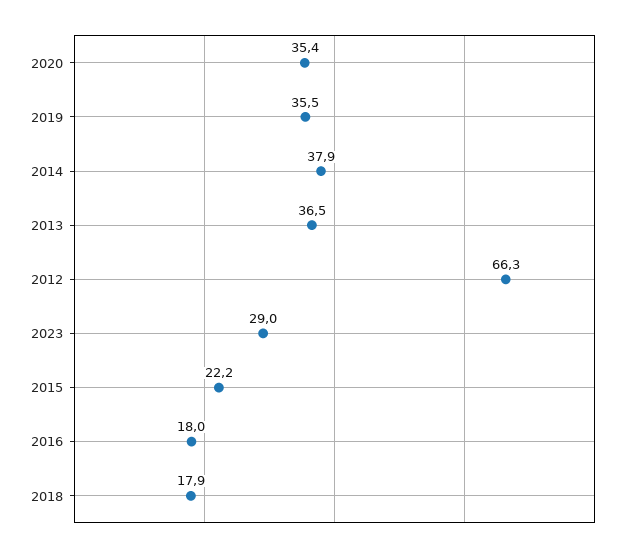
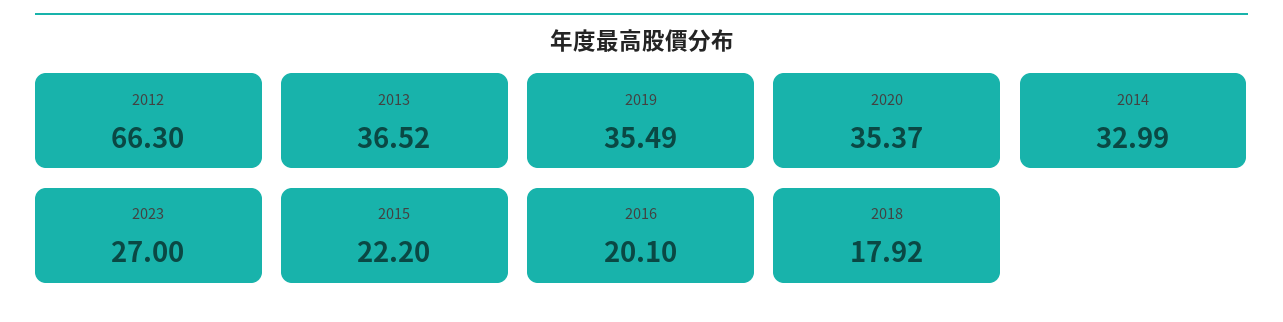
2014: 37.9 -> 32.99
2023: 29 -> 27
2016: 18 -> 20.1

